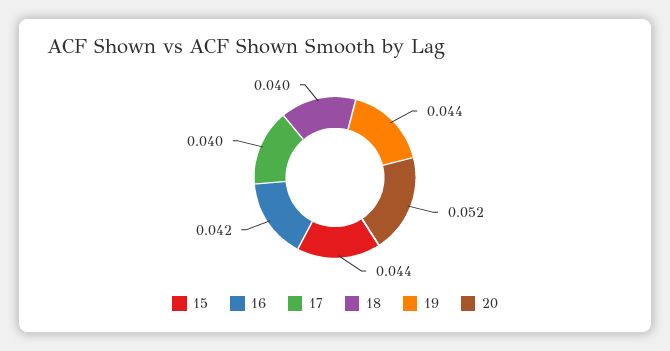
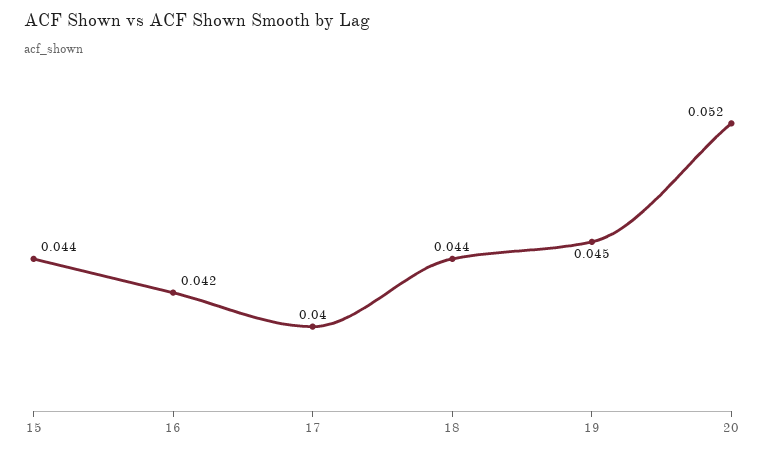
18: 0.04 -> 0.044
19: 0.044 -> 0.045

